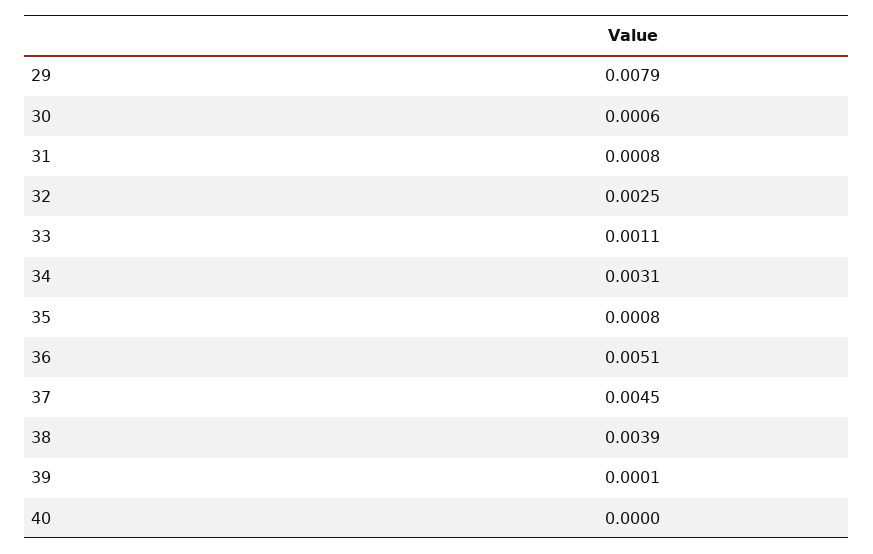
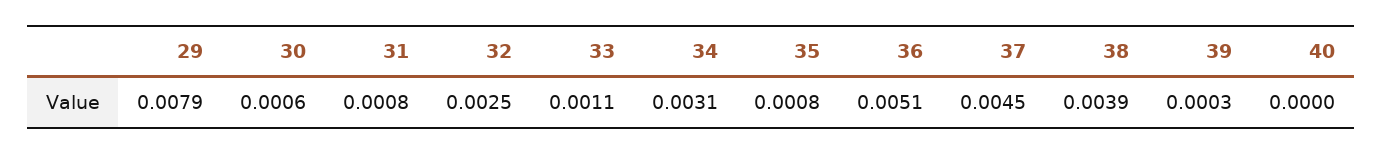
39: 0.0001 -> 0.0003

